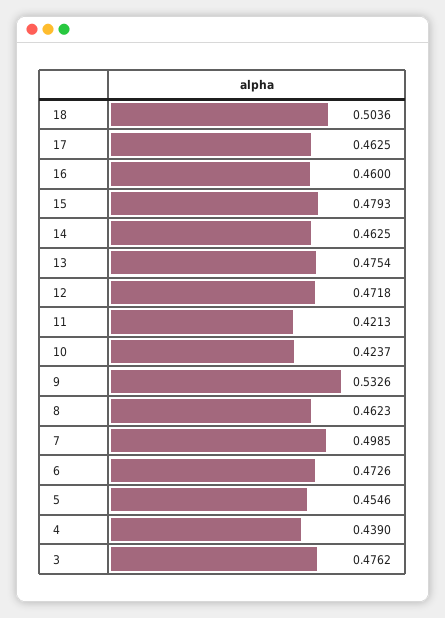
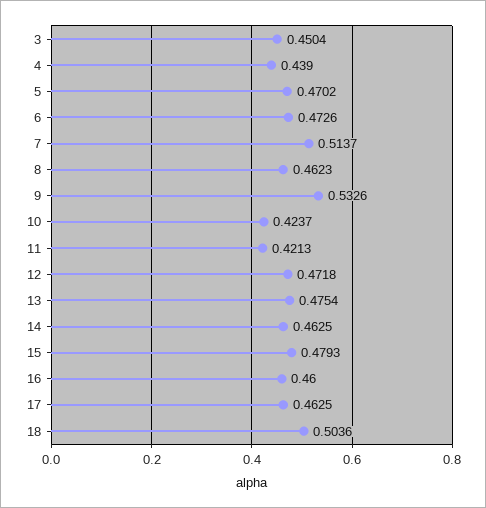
7: 0.4985 -> 0.5137
5: 0.4546 -> 0.4702
3: 0.4762 -> 0.4504

